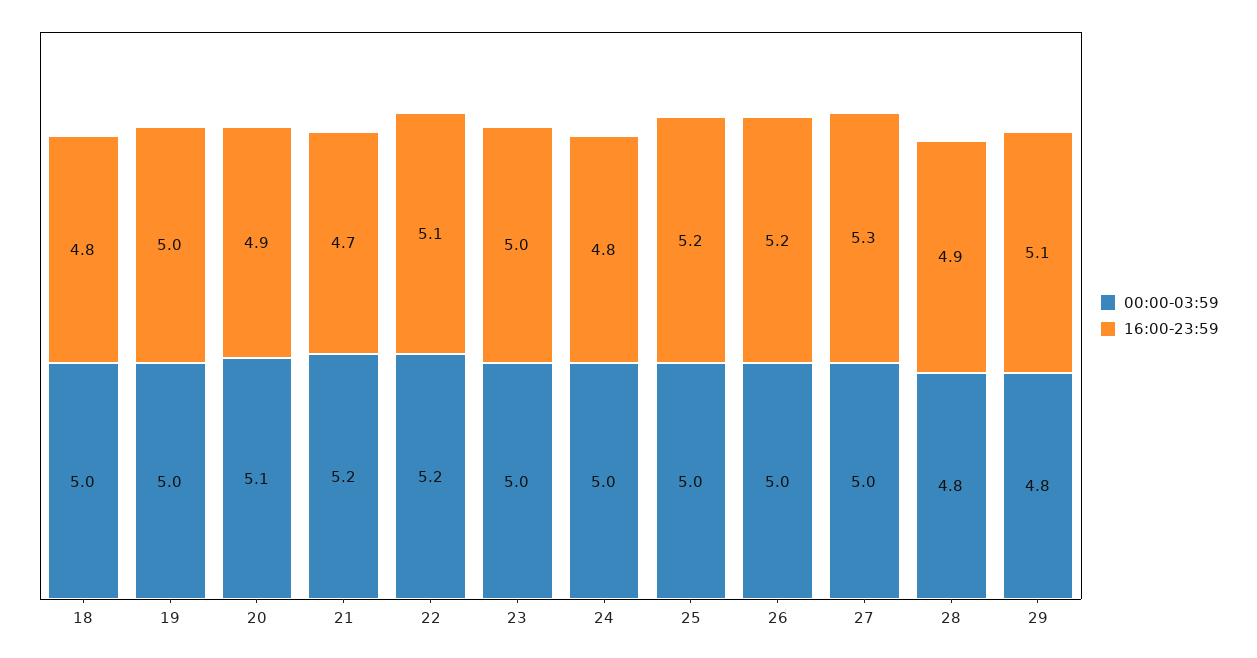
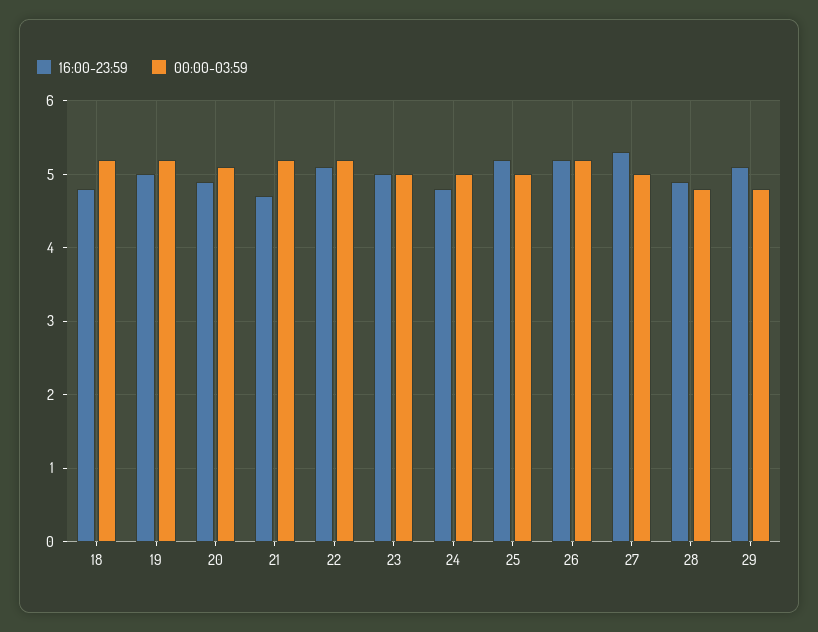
00:00-03:59, 18: 5 -> 5.2
00:00-03:59, 19: 5 -> 5.2
00:00-03:59, 26: 5 -> 5.2

